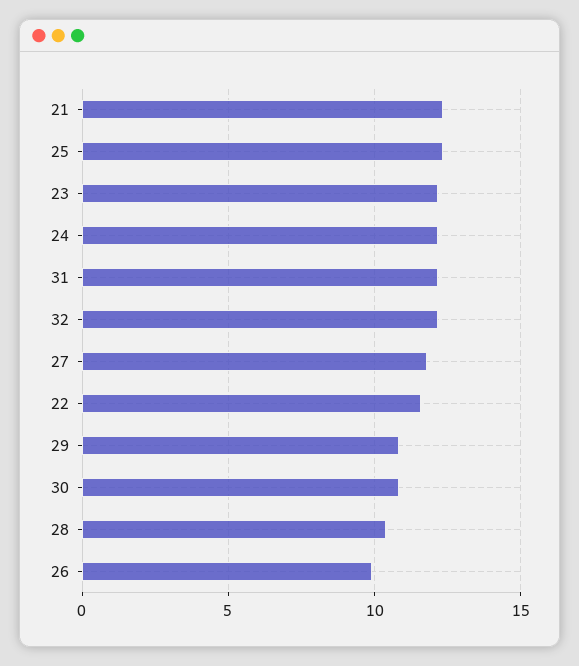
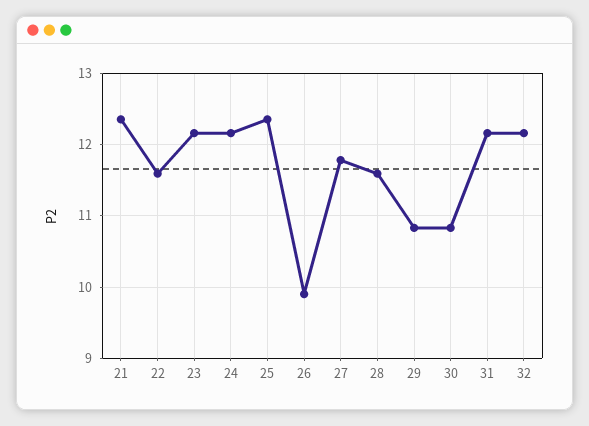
28: 10.5 -> 11.6

